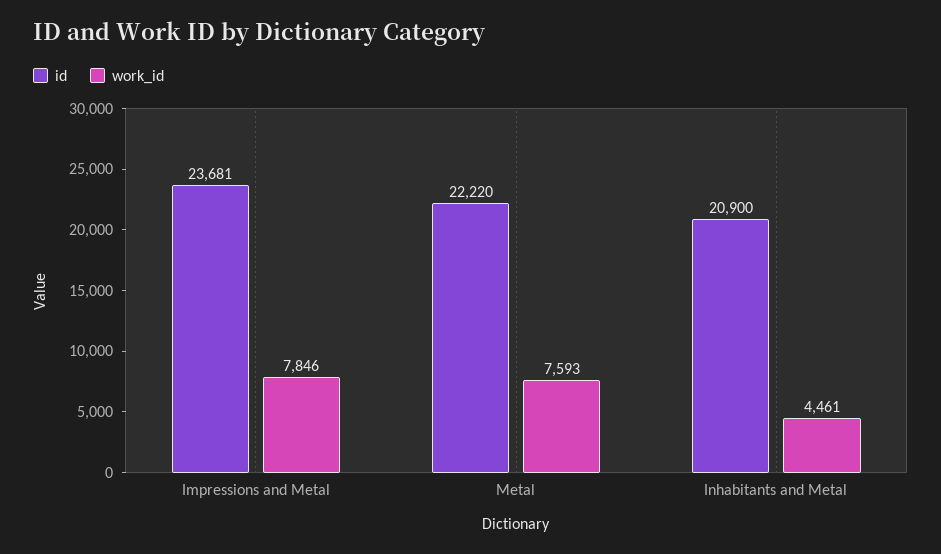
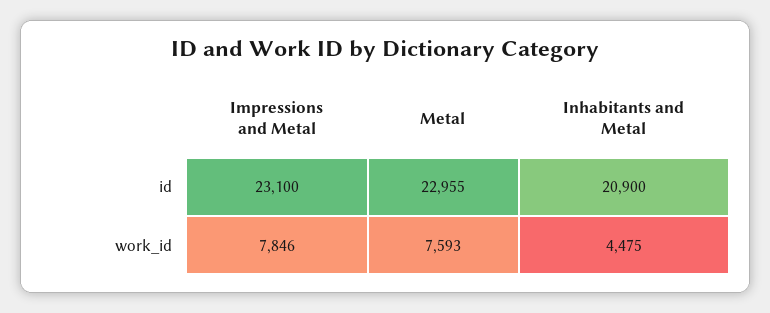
id, Impressions and Metal: 23681 -> 23100
id, Metal: 22220 -> 22955
work_id, Inhabitants and Metal: 4461 -> 4475

